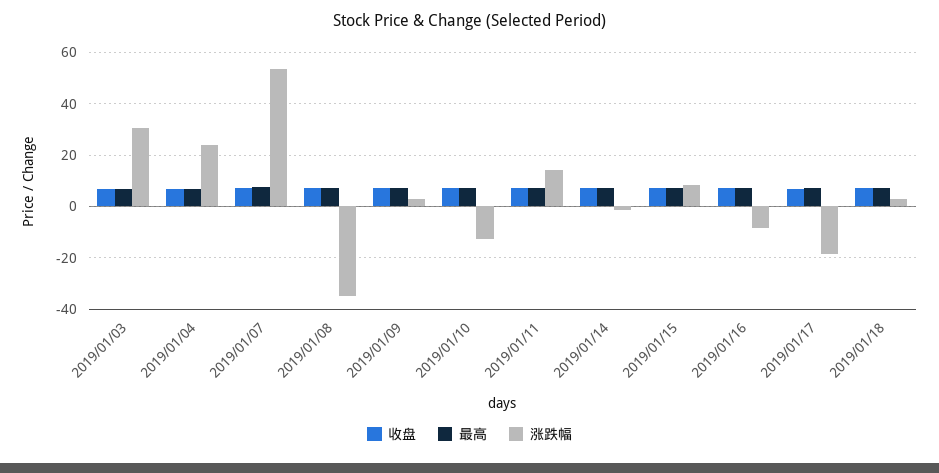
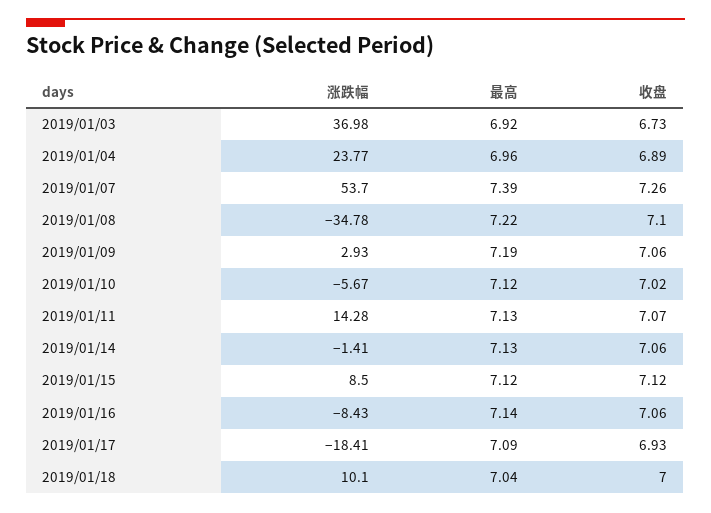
涨跌幅, 2019/01/03: 30 -> 36.98
涨跌幅, 2019/01/10: -12.5 -> -5.67
涨跌幅, 2019/01/18: 2.5 -> 10.1

